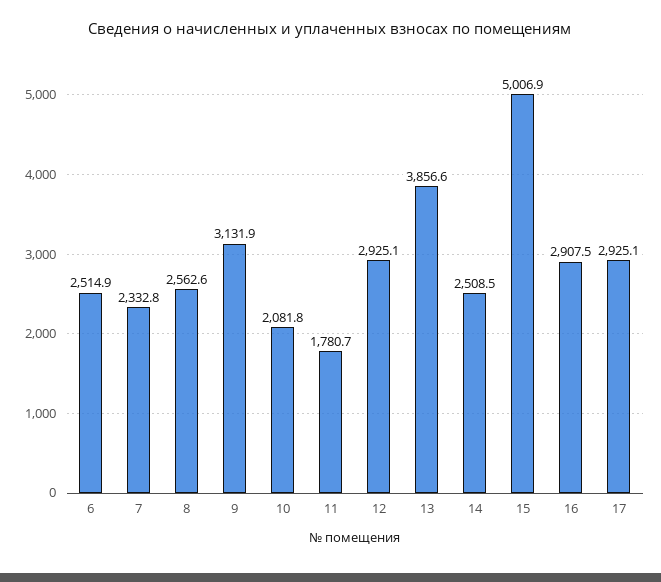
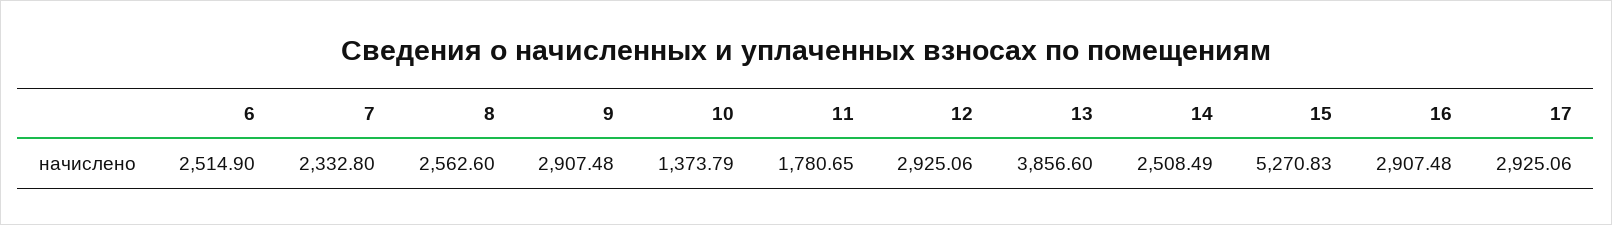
9: 3131.9 -> 2907.48
10: 2081.8 -> 1373.79
15: 5006.9 -> 5270.83

